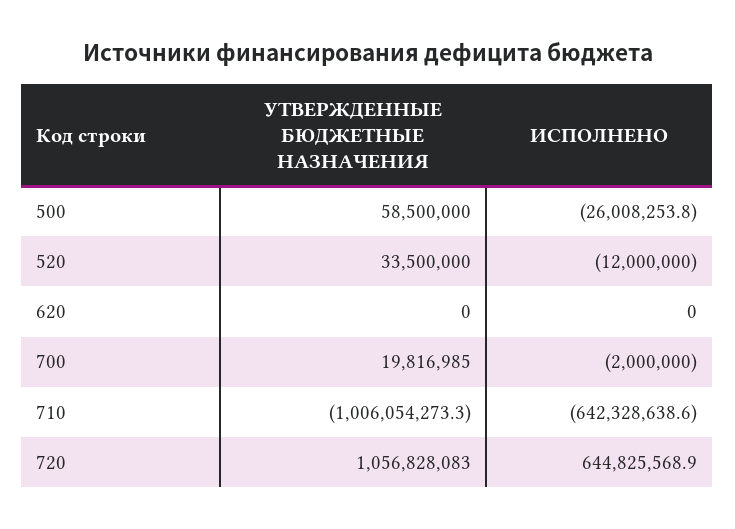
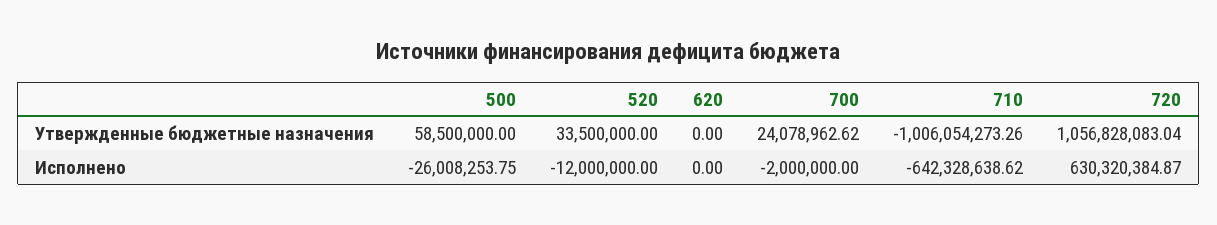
УТВЕРЖДЕННЫЕ БЮДЖЕТНЫЕ НАЗНАЧЕНИЯ, 700: 19816985 -> 24078962.62
ИСПОЛНЕНО, 720: 644825568.9 -> 630320384.87

